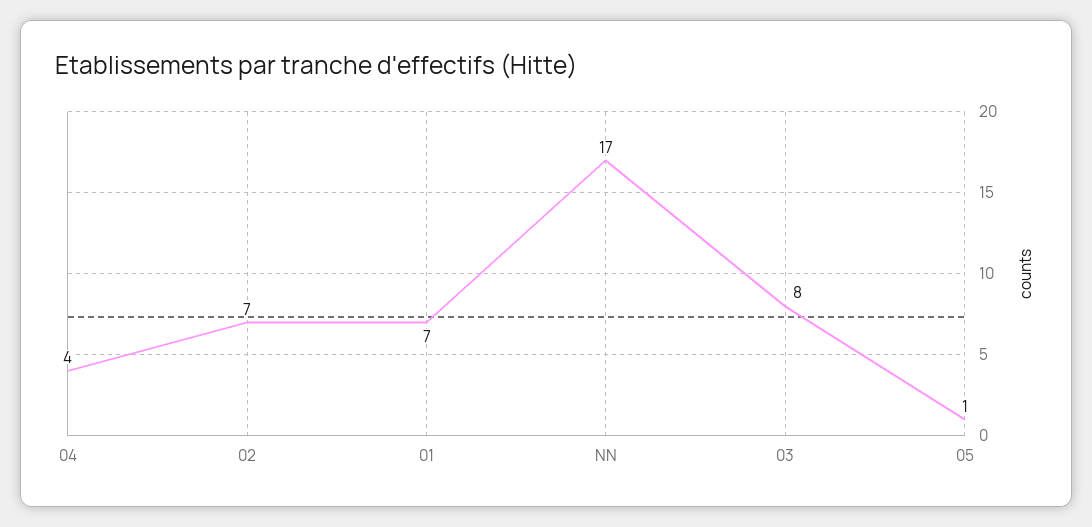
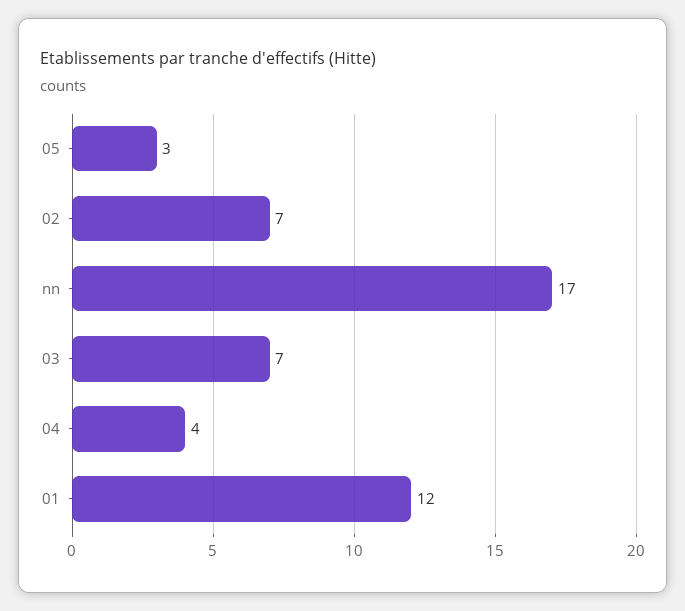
01: 7 -> 12
03: 8 -> 7
05: 1 -> 3

